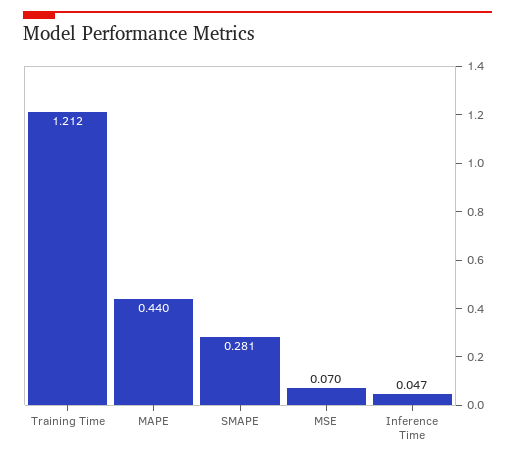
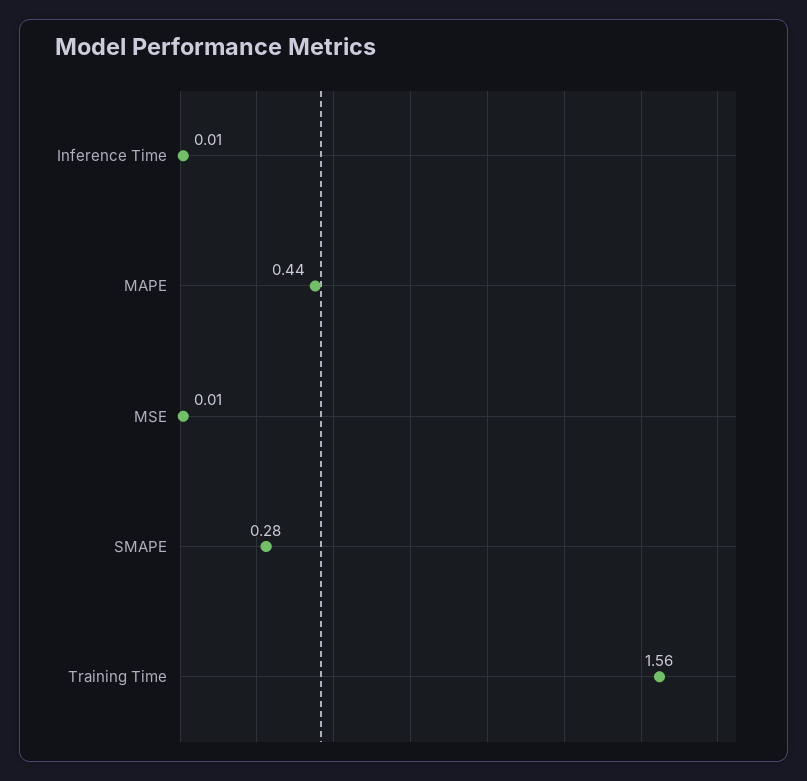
Training Time: 1.212 -> 1.56
MSE: 0.07 -> 0.01
Inference Time: 0.047 -> 0.01

